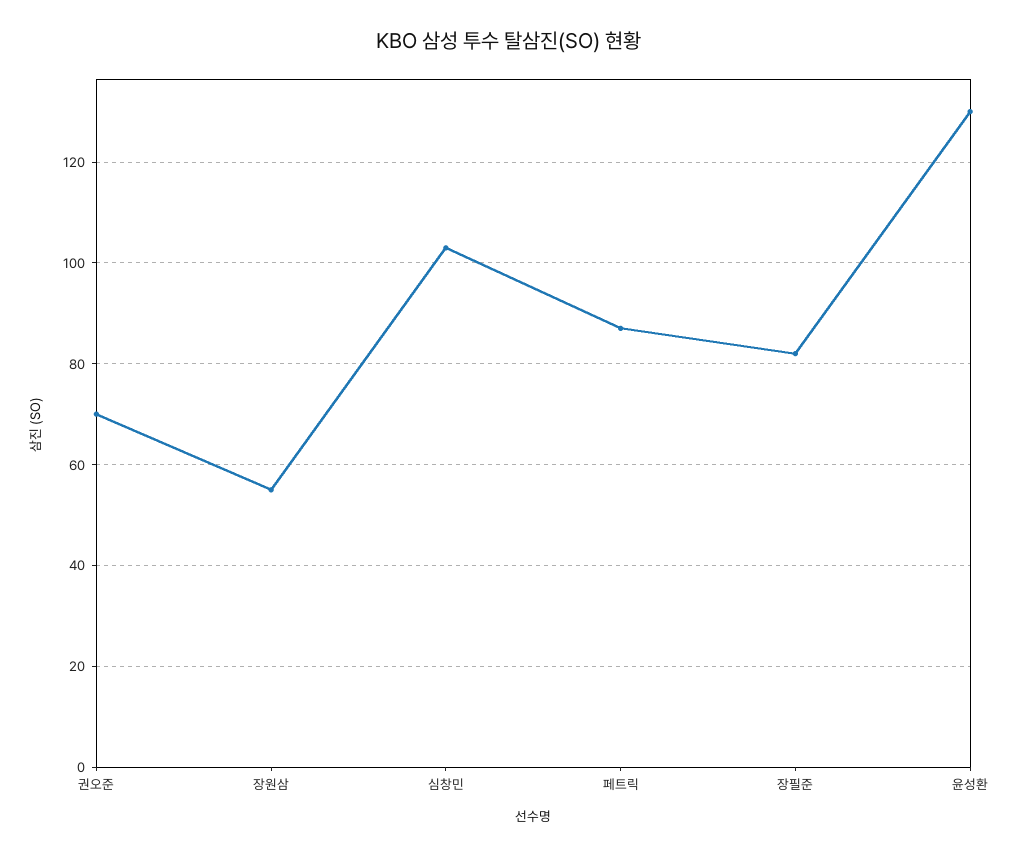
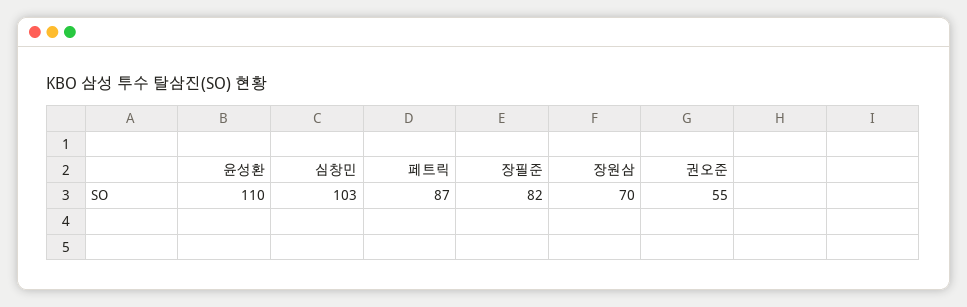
권오준: 70 -> 55
장원삼: 55 -> 70
윤성환: 130 -> 110

